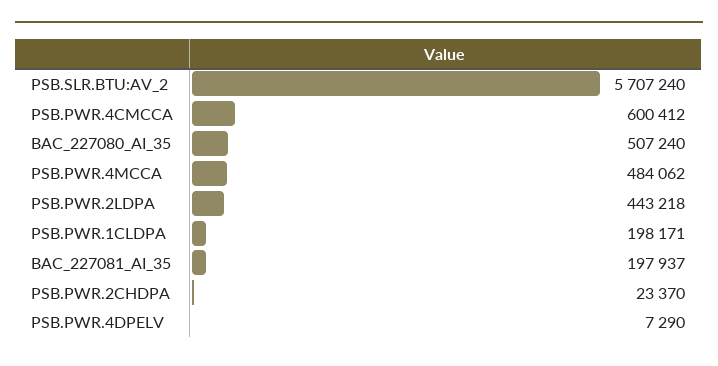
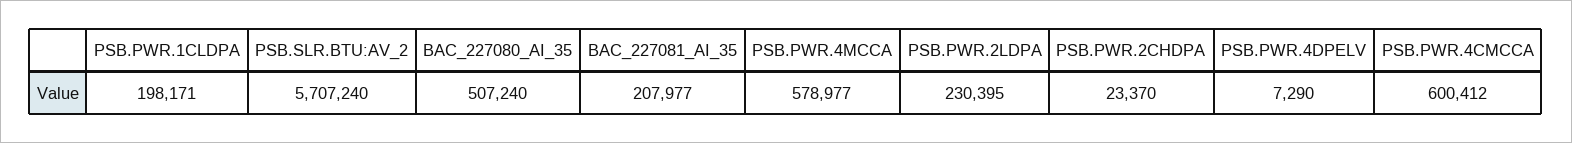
PSB.PWR.4MCCA: 484062 -> 578977
PSB.PWR.2LDPA: 443218 -> 230395
BAC_227081_AI_35: 197937 -> 207977

